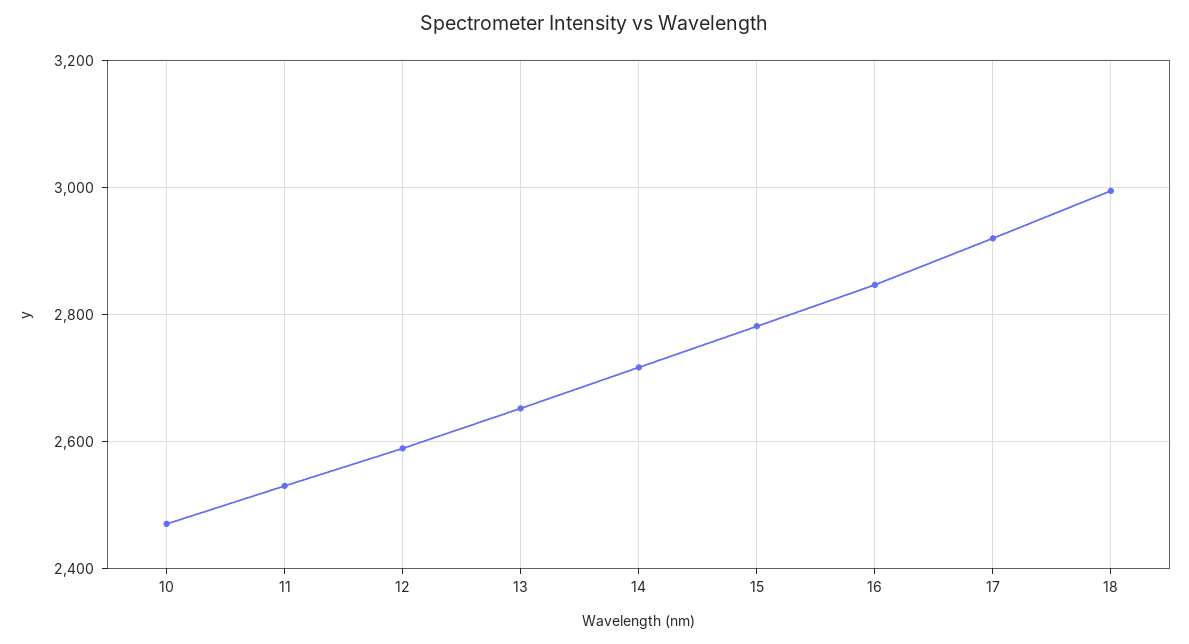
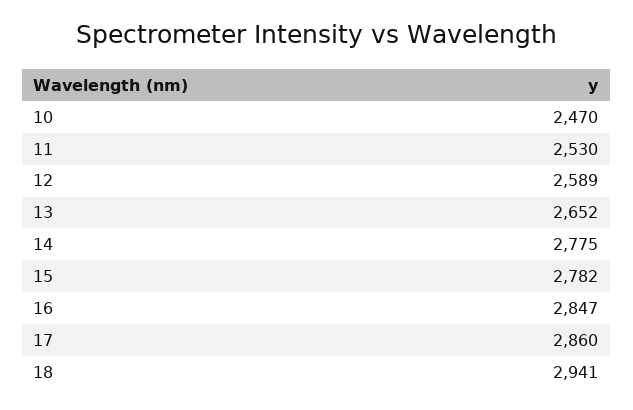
14: 2720 -> 2775
17: 2920 -> 2860
18: 3000 -> 2941

